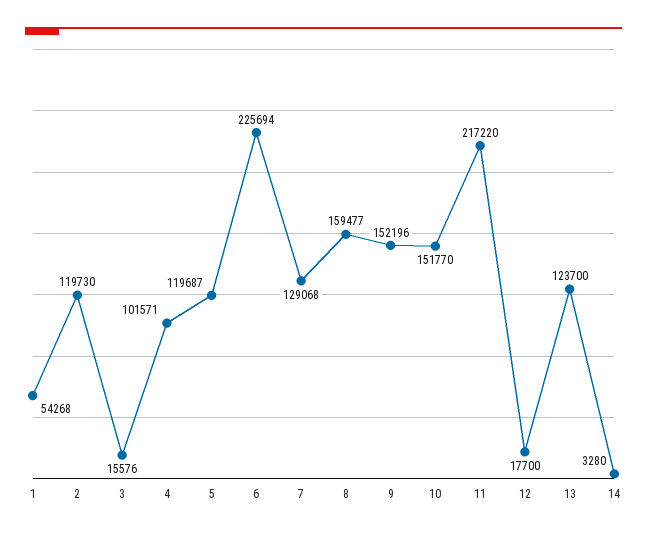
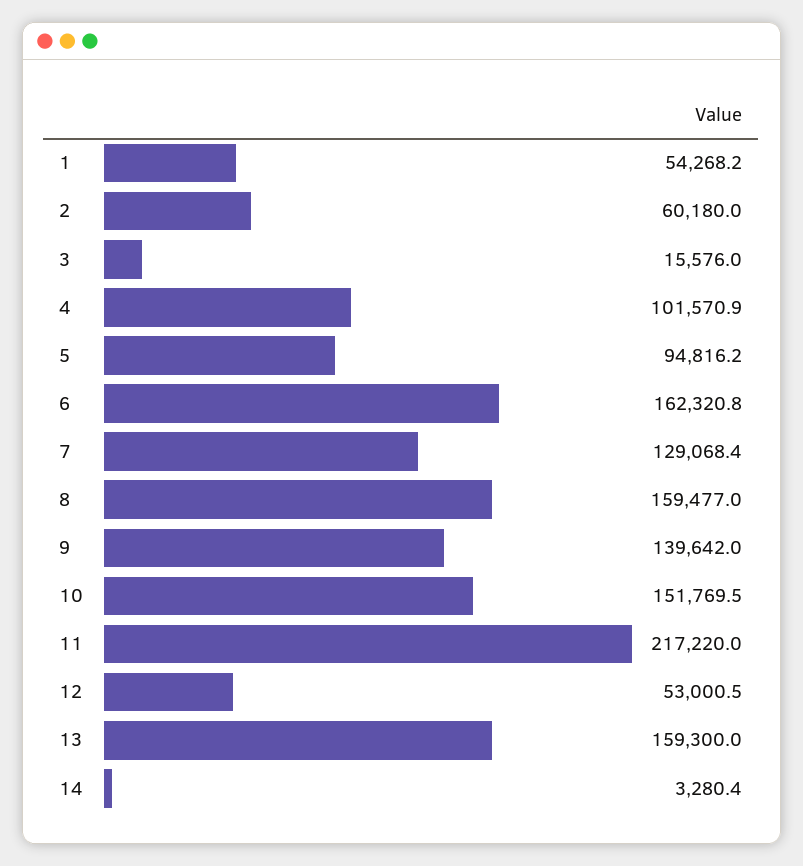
2: 119730 -> 60180
5: 119687 -> 94816.2
6: 225694 -> 162320.8
9: 152196 -> 139642
12: 17700 -> 53000.5
13: 123700 -> 159300

